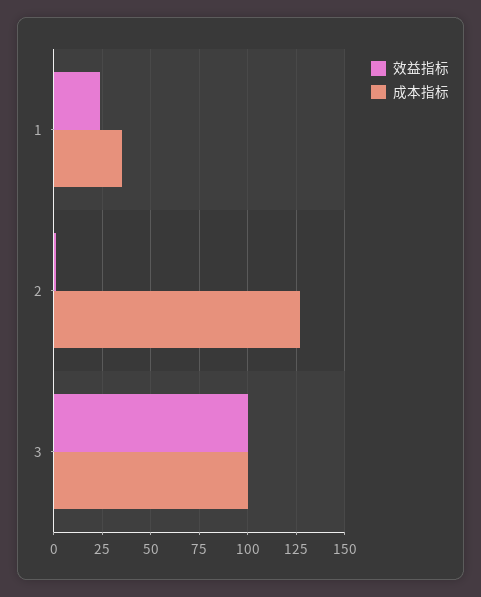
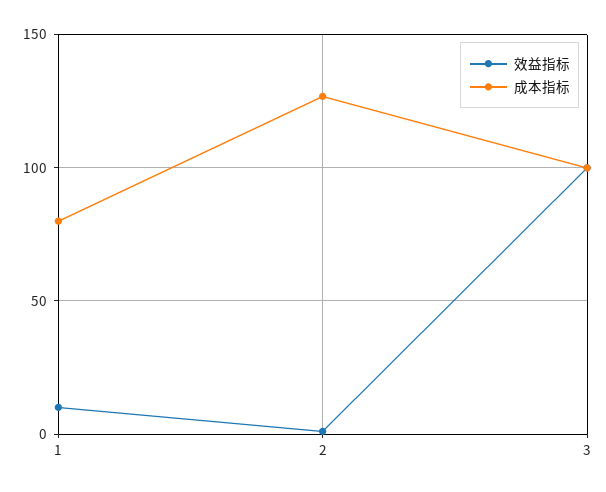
效益指标, 1: 25 -> 10
成本指标, 1: 35 -> 80

